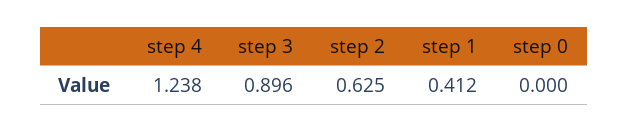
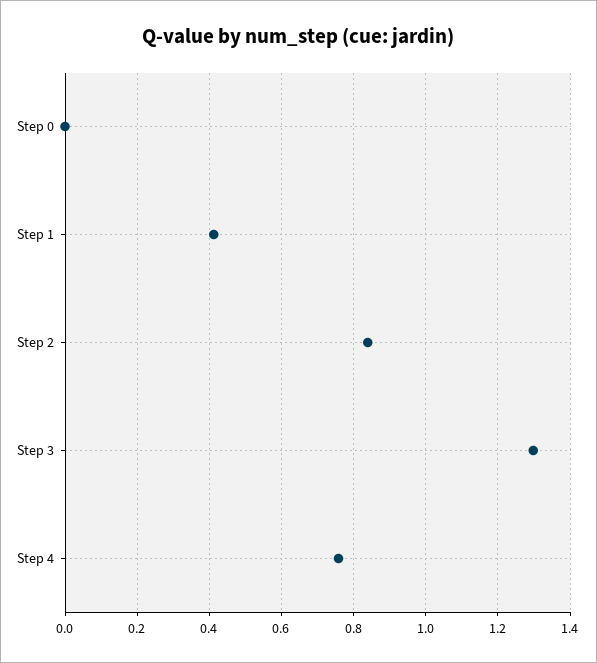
step 4: 1.238 -> 0.76
step 3: 0.896 -> 1.3
step 2: 0.625 -> 0.84

